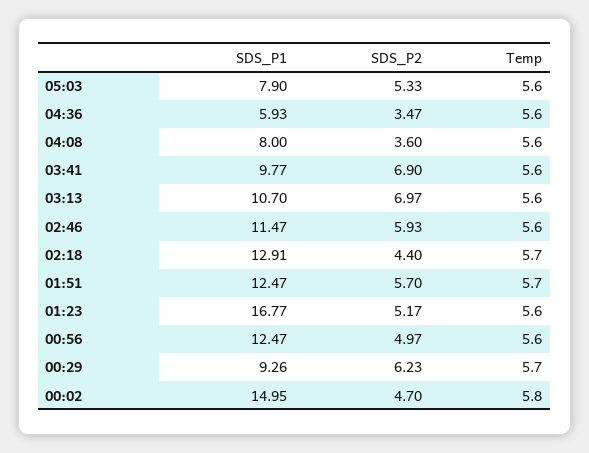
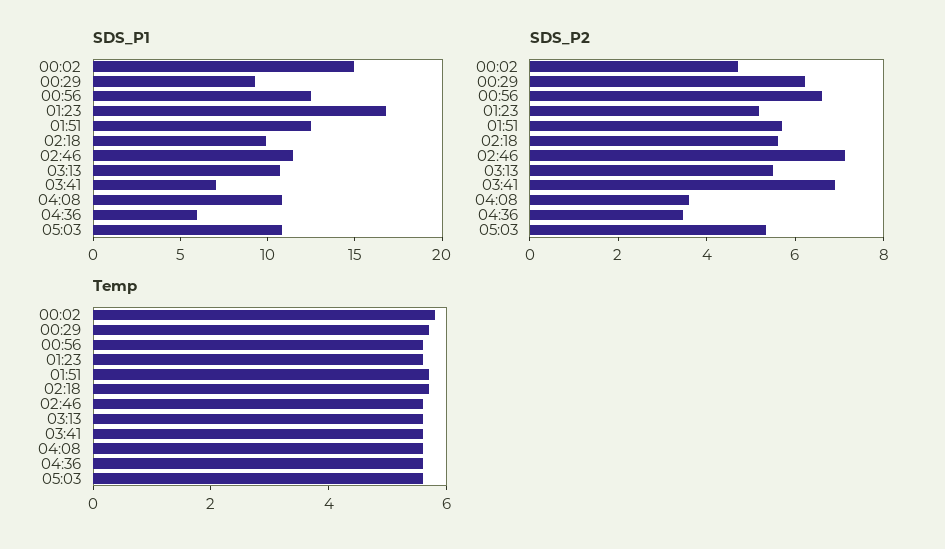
SDS_P1, 05:03: 7.9 -> 11
SDS_P1, 04:08: 8 -> 11
SDS_P1, 03:41: 9.77 -> 7
SDS_P2, 03:13: 6.97 -> 5.5
SDS_P2, 02:46: 5.93 -> 7
SDS_P1, 02:18: 12.91 -> 10
SDS_P2, 02:18: 4.4 -> 5.5
SDS_P2, 00:56: 4.97 -> 6.5

